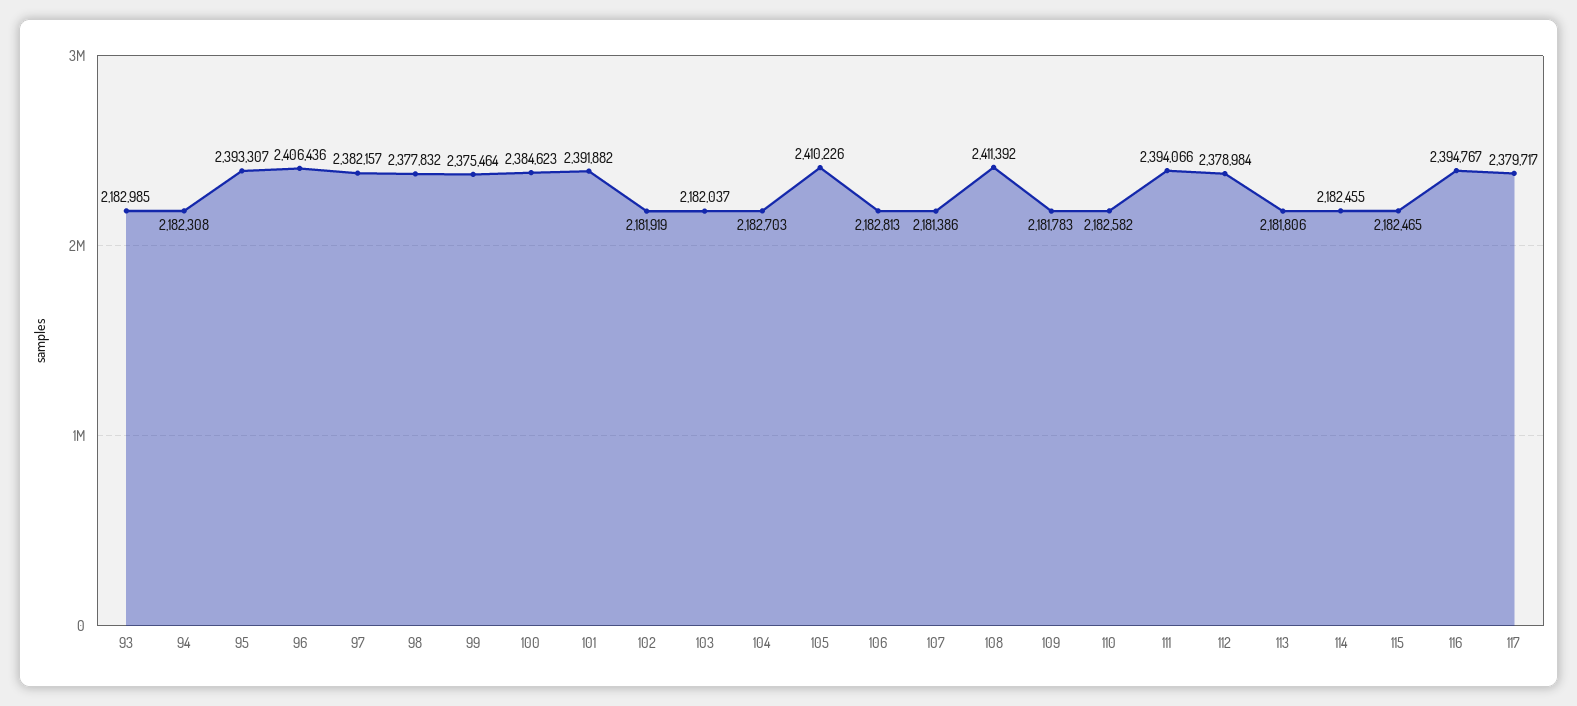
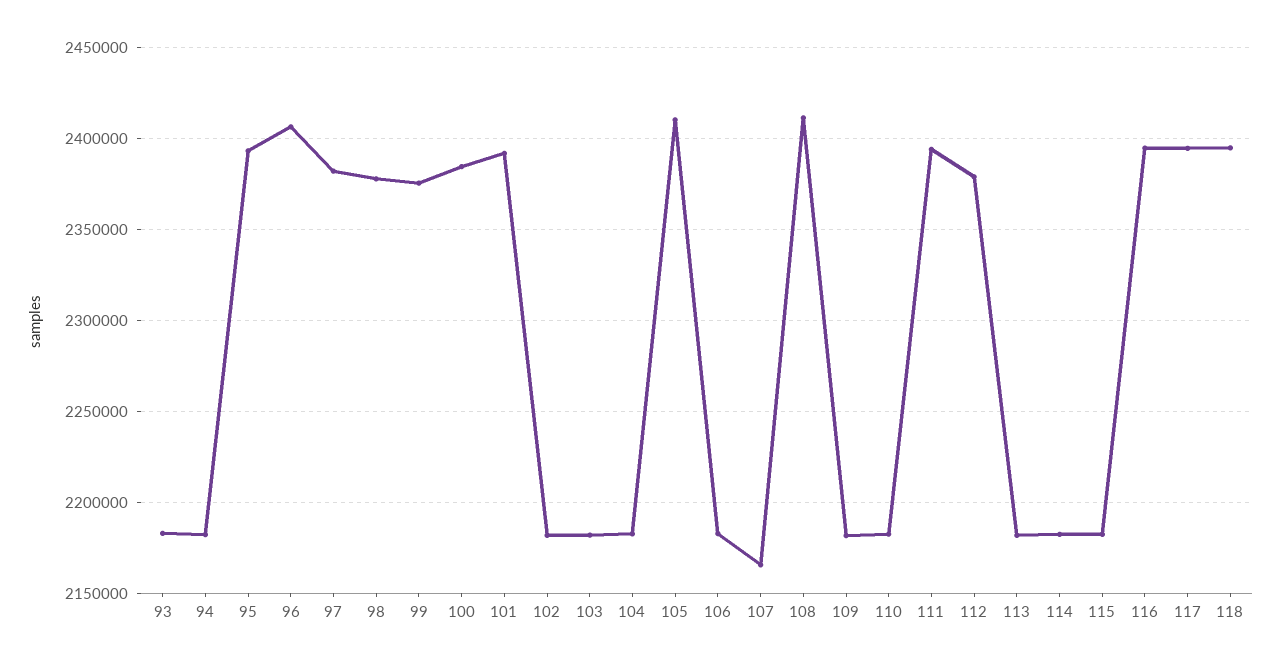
107: 2181386 -> 2165000
117: 2379717 -> 2395000
118: none -> 2395000

